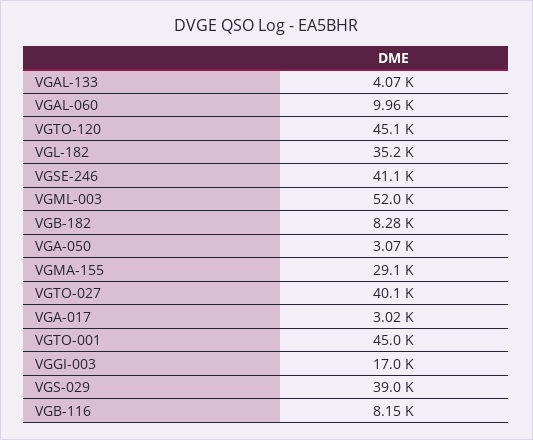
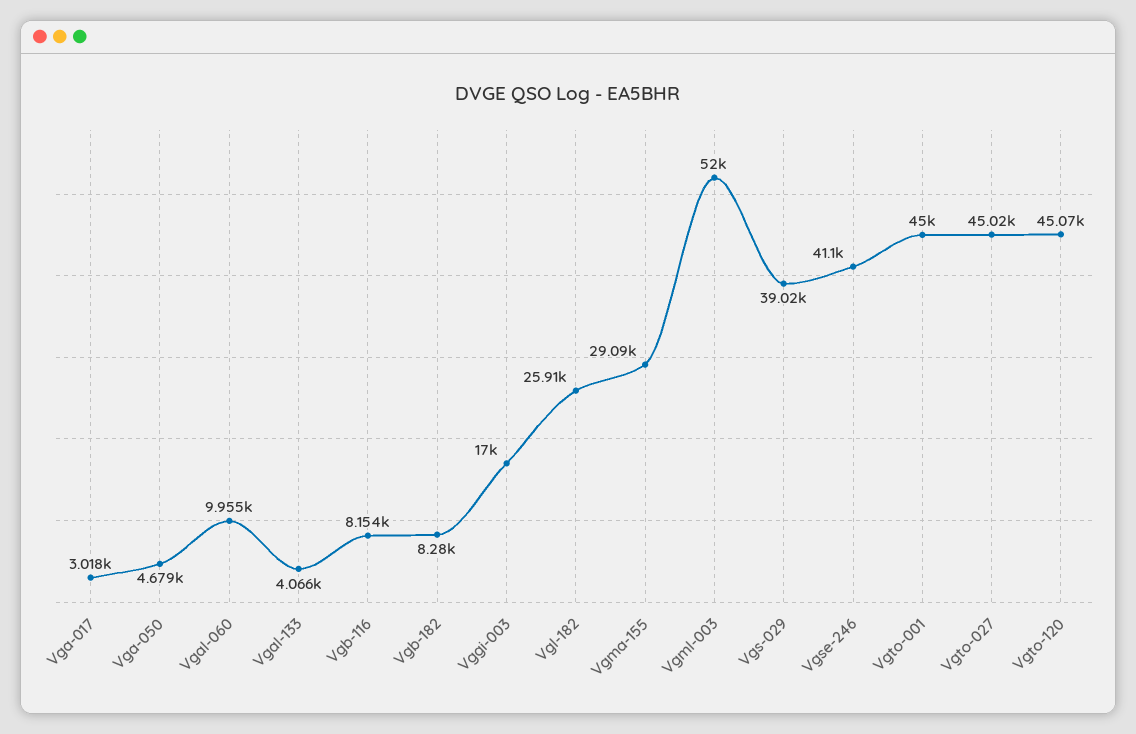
VGL-182: 35200 -> 25910
VGA-050: 3070 -> 4679
VGTO-027: 40100 -> 45020

